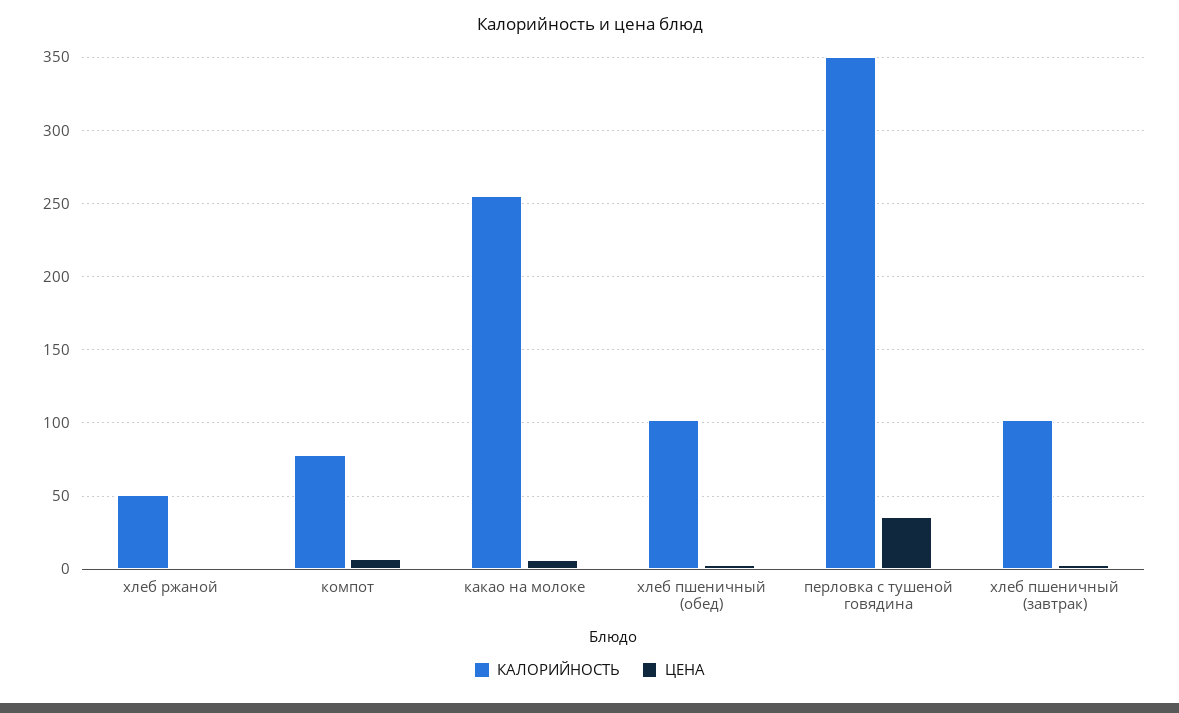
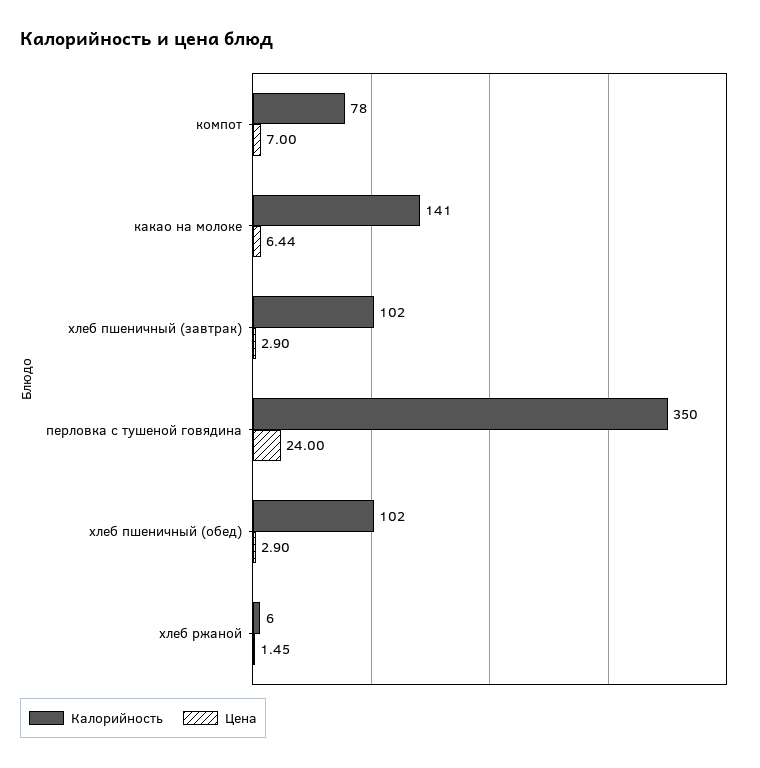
КАЛОРИЙНОСТЬ, хлеб ржаной: 50 -> 6
КАЛОРИЙНОСТЬ, какао на молоке: 255 -> 141
ЦЕНА, перловка с тушеной говядина: 35 -> 24

